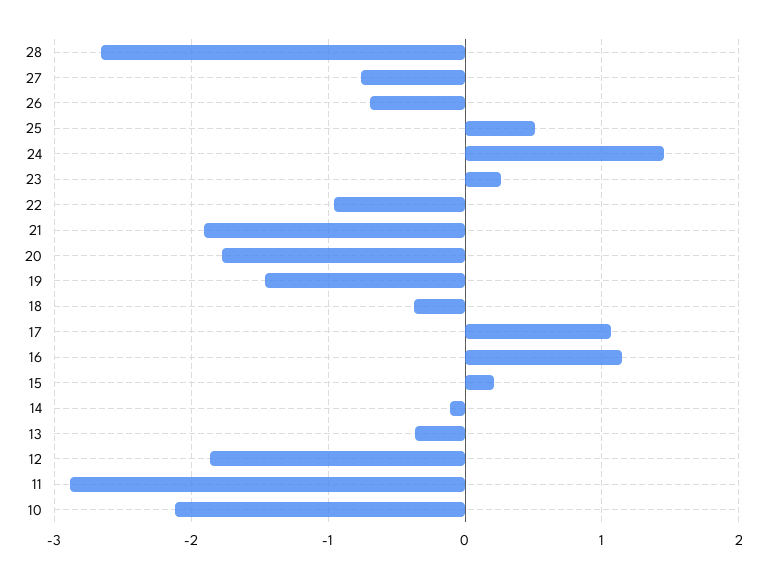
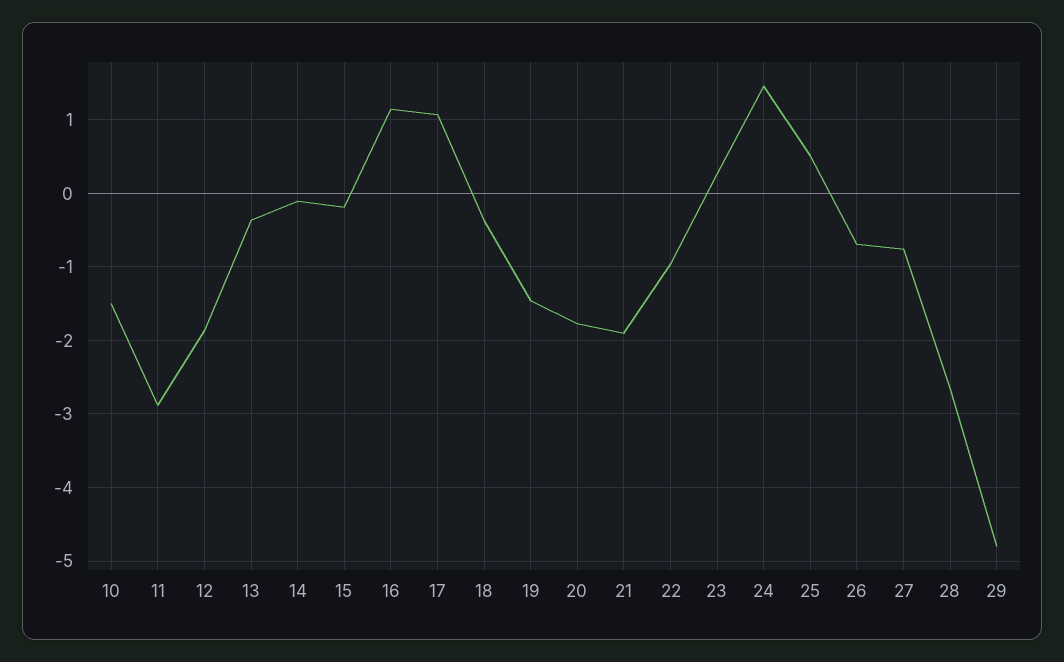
15: 0.2 -> -0.2
10: -2.1 -> -1.5
29: none -> -4.8

